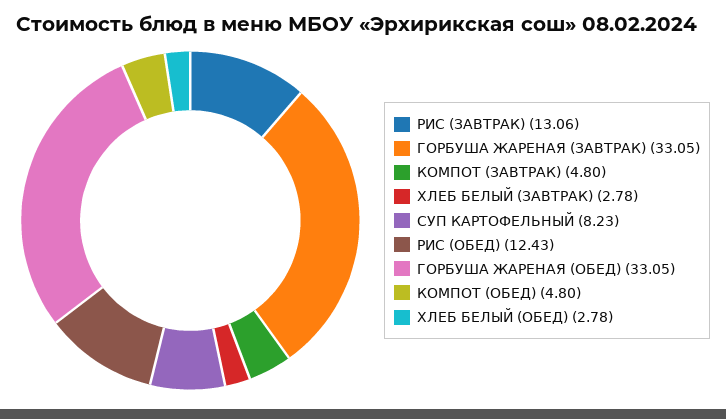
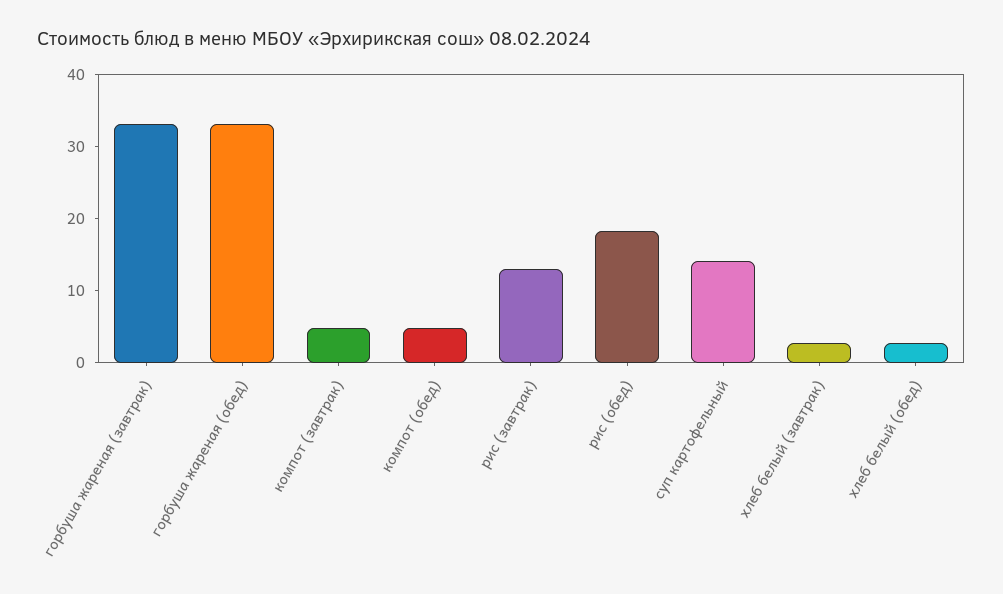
СУП КАРТОФЕЛЬНЫЙ: 8.23 -> 14
РИС (ОБЕД): 12.43 -> 18

